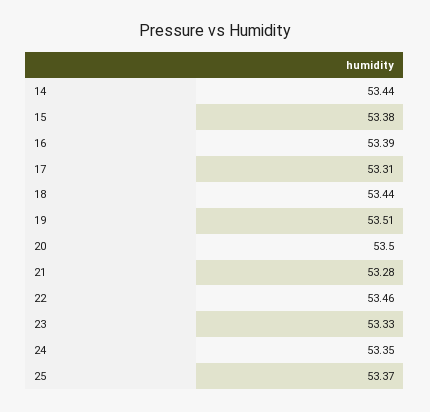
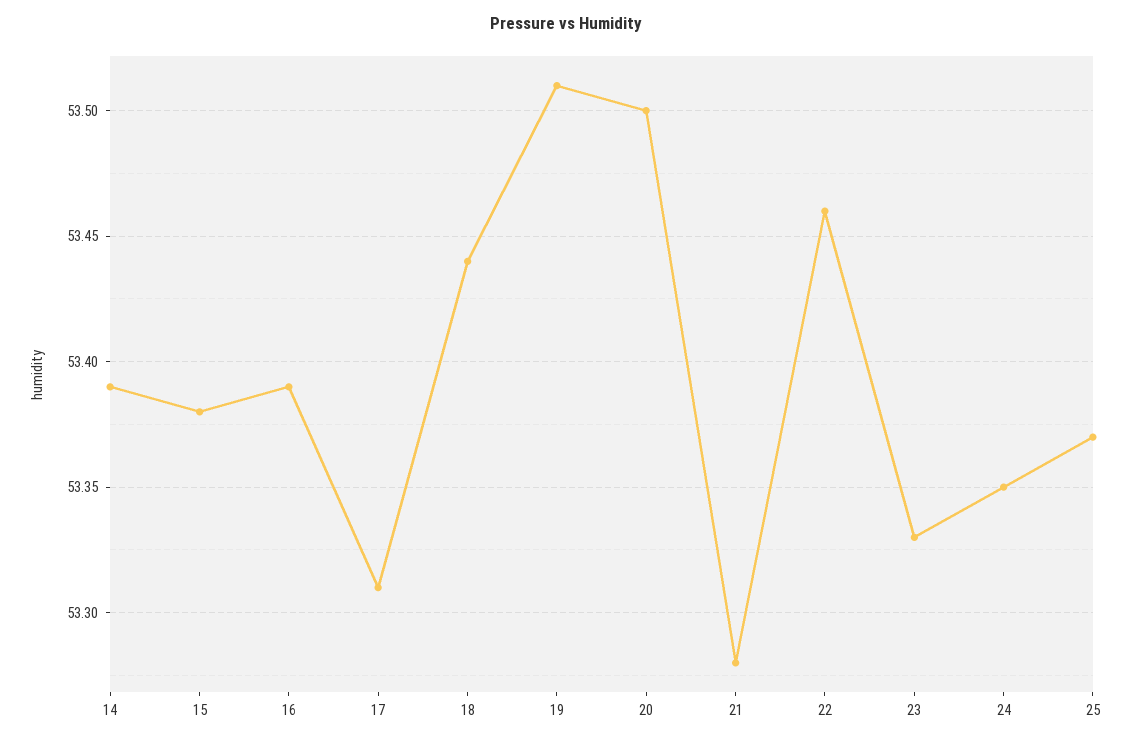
14: 53.44 -> 53.39

